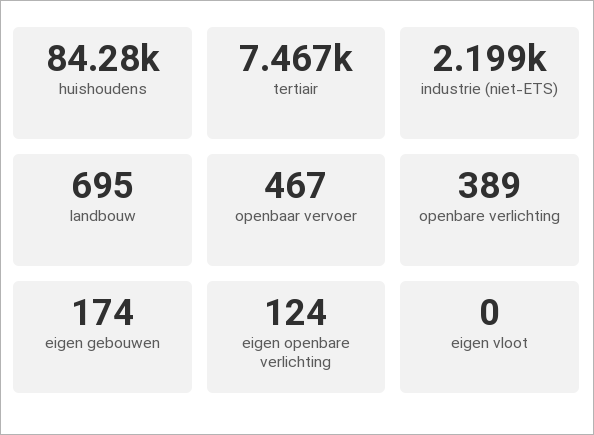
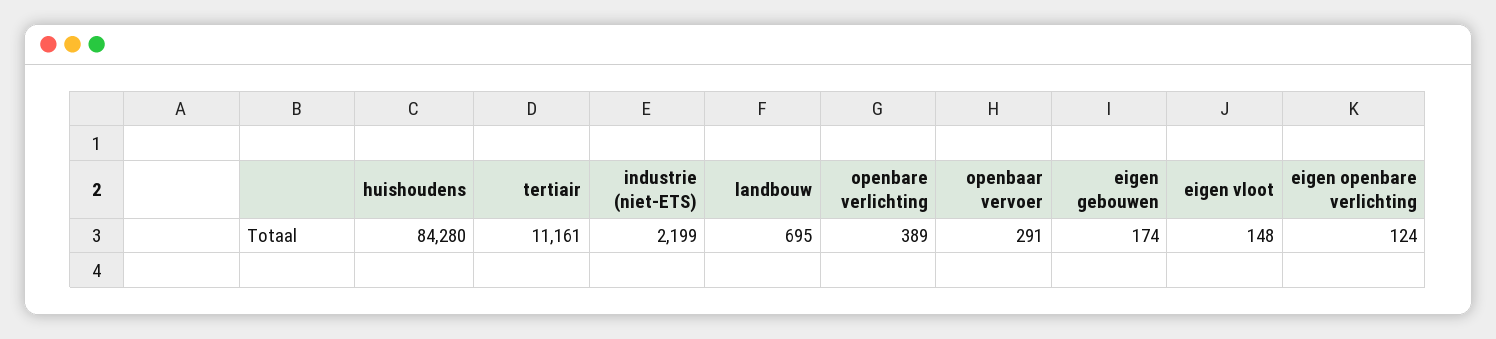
tertiair: 7467 -> 11161
openbaar vervoer: 467 -> 291
eigen vloot: 0 -> 148

